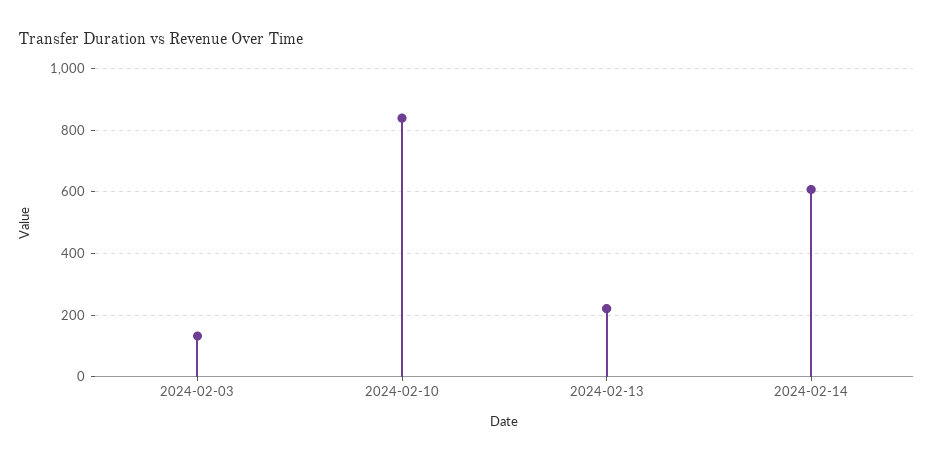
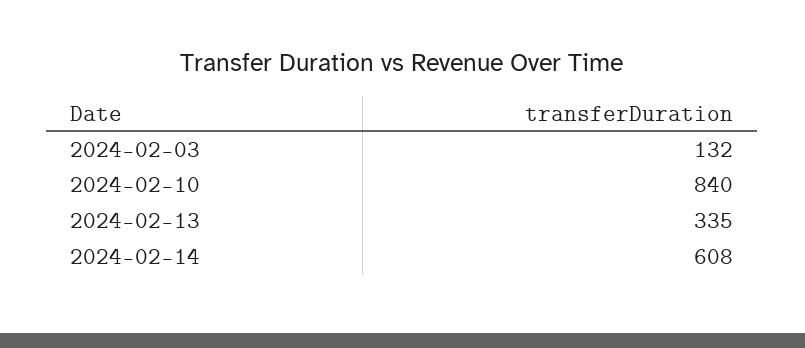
2024-02-13: 220 -> 335

